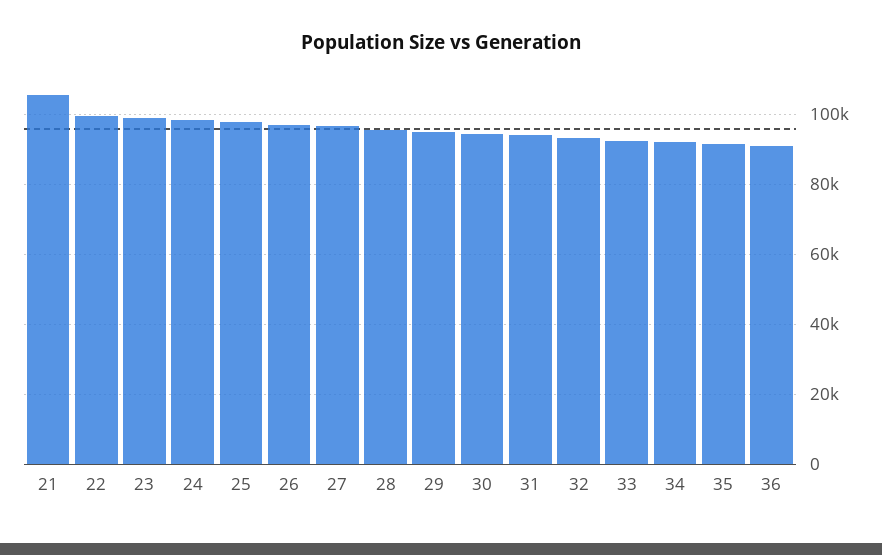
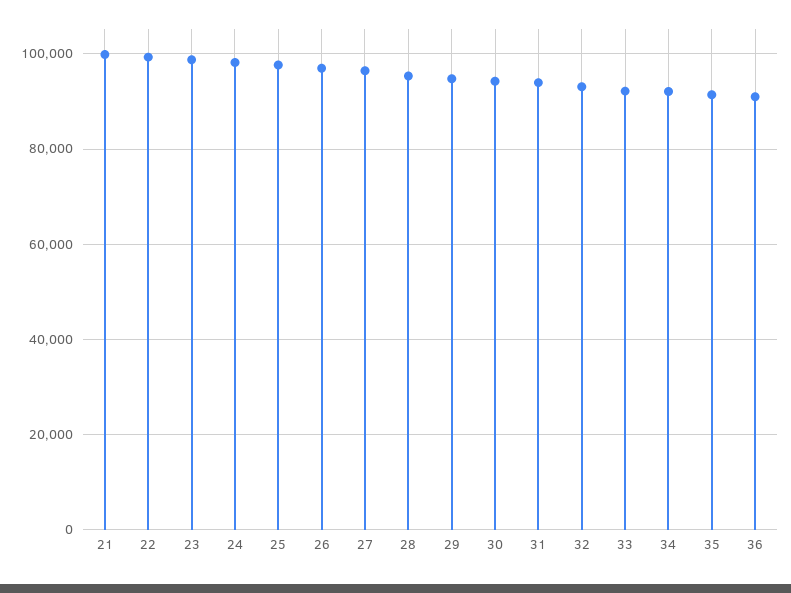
21: 106000 -> 100000

